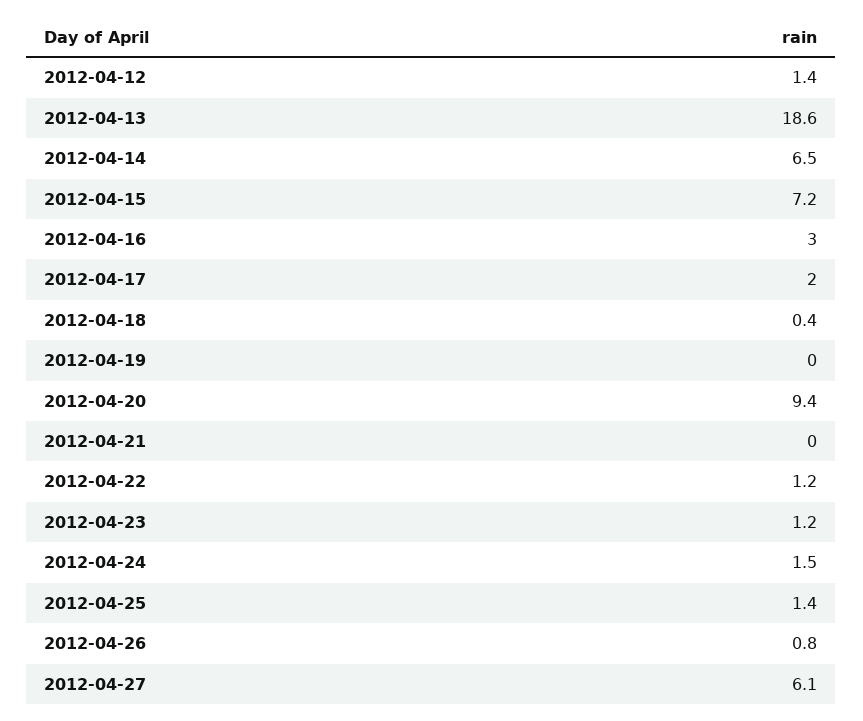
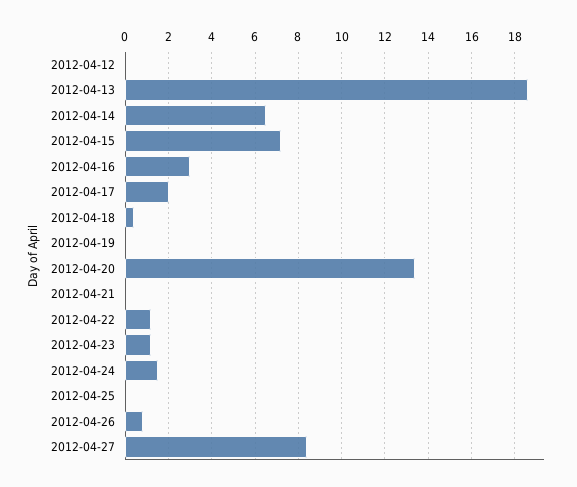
2012-04-12: 1.4 -> 0
2012-04-20: 9.4 -> 13.5
2012-04-25: 1.4 -> 0
2012-04-27: 6.1 -> 8.5

